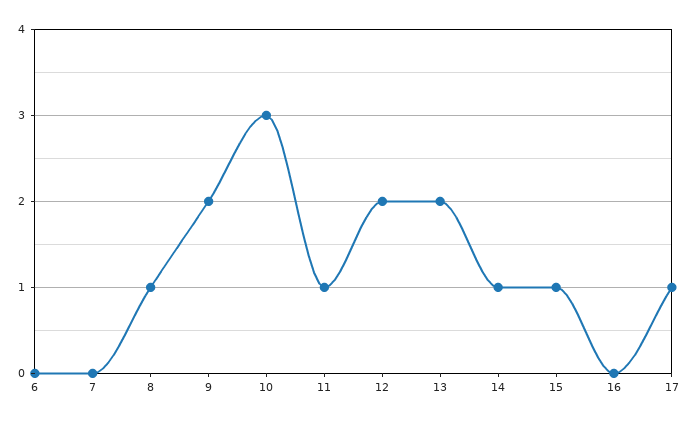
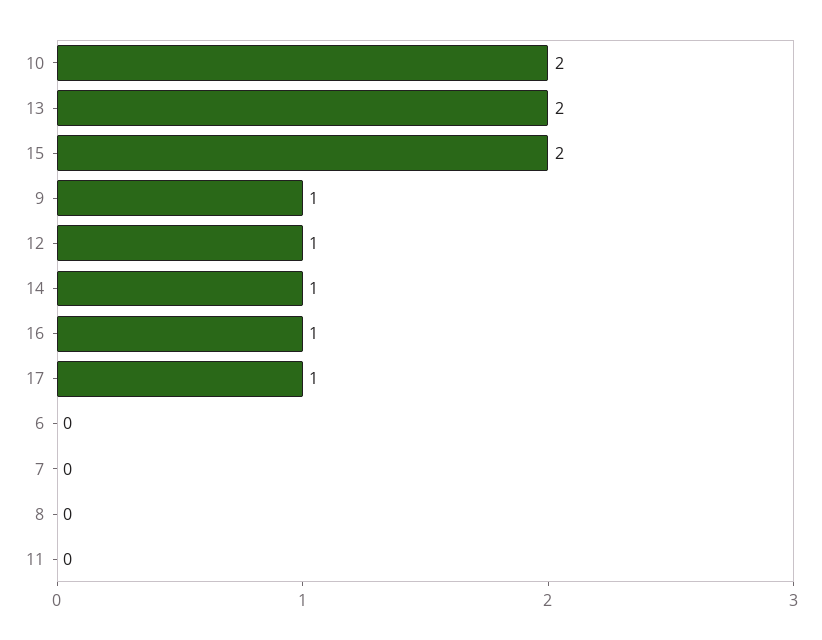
8: 1 -> 0
9: 2 -> 1
10: 3 -> 2
11: 1 -> 0
12: 2 -> 1
15: 1 -> 2
16: 0 -> 1

